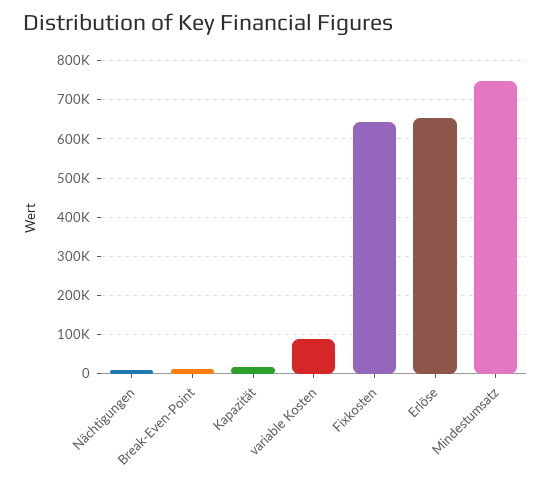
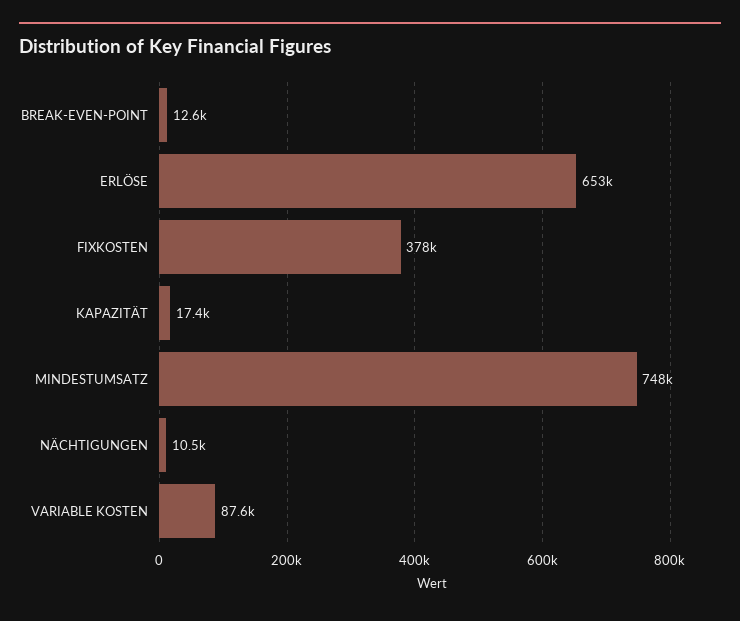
Fixkosten: 640000 -> 378000

